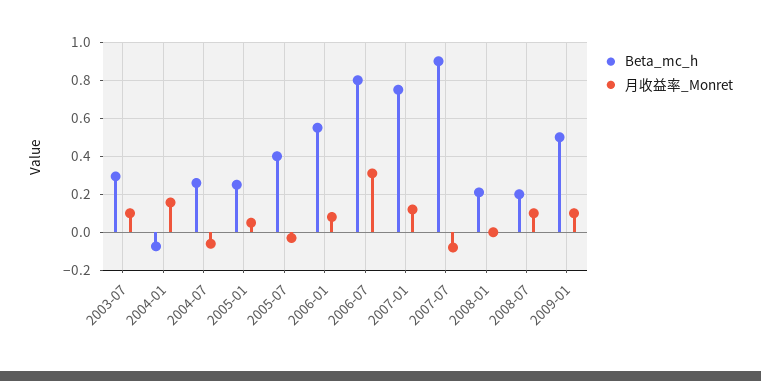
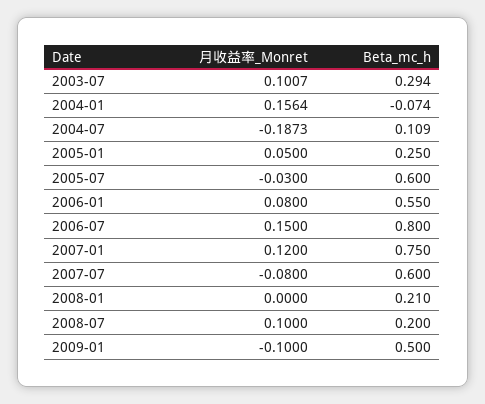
Beta_mc_h, 2004-07: 0.25 -> 0.109
月收益率_Monret, 2004-07: -0.05 -> -0.1873
Beta_mc_h, 2005-07: 0.4 -> 0.6
月收益率_Monret, 2006-07: 0.3 -> 0.15
Beta_mc_h, 2007-07: 0.9 -> 0.6
月收益率_Monret, 2009-01: 0.1 -> -0.1

